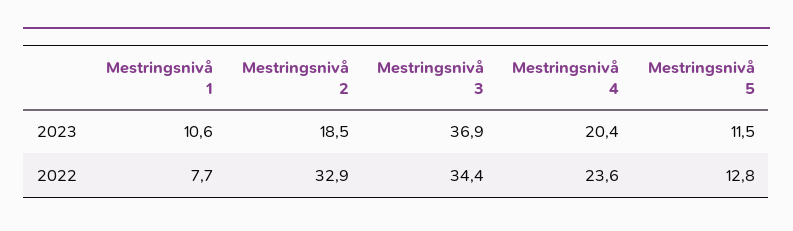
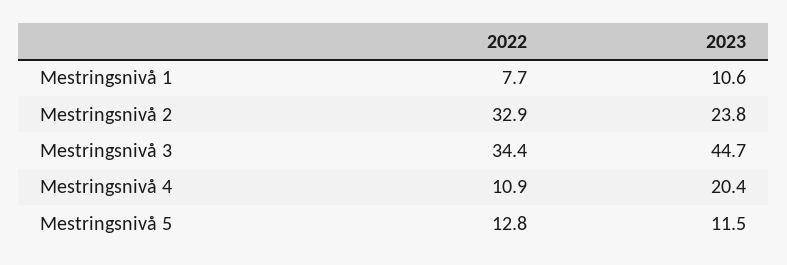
Mestringsnivå 2, 2023: 18.5 -> 23.8
Mestringsnivå 3, 2023: 36.9 -> 44.7
Mestringsnivå 4, 2022: 23.6 -> 10.9

